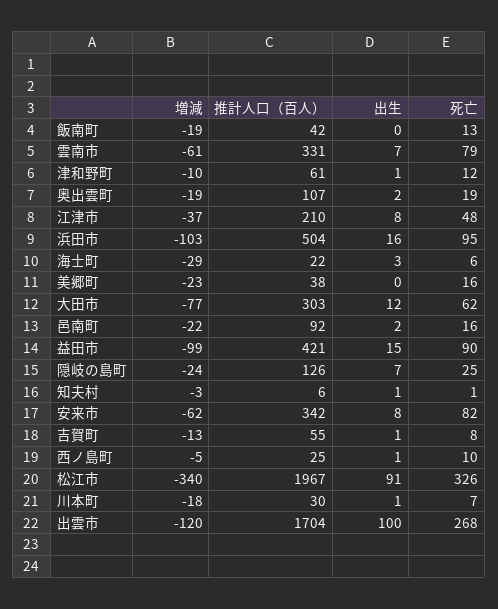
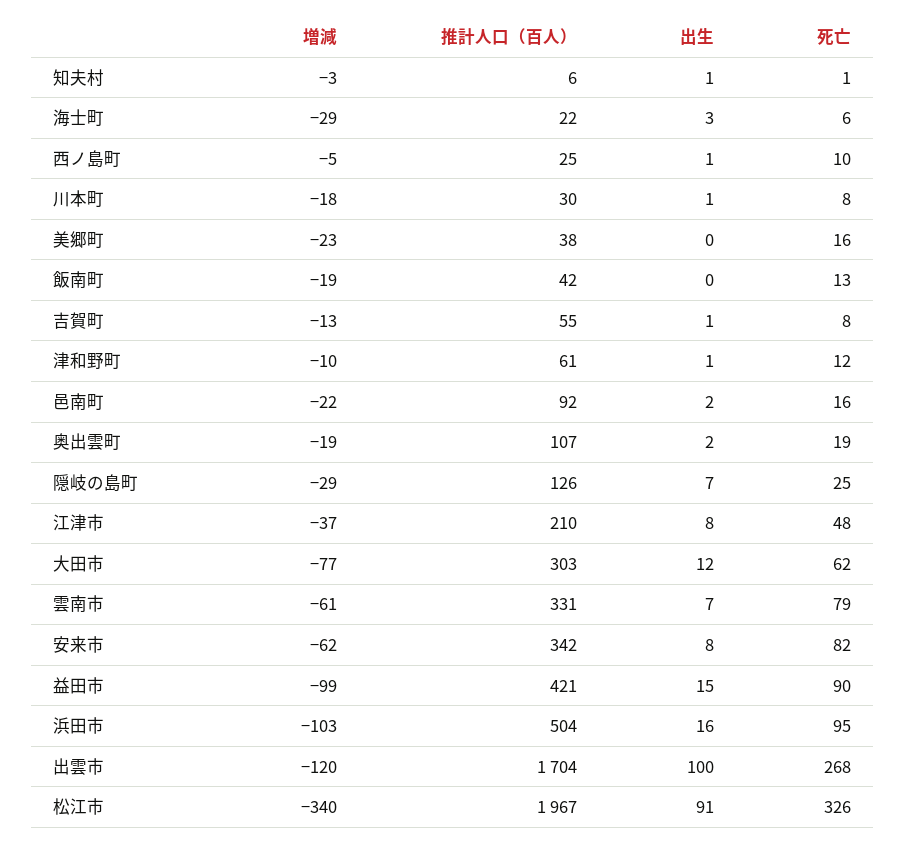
増減, 隠岐の島町: -24 -> -29
死亡, 川本町: 7 -> 8

